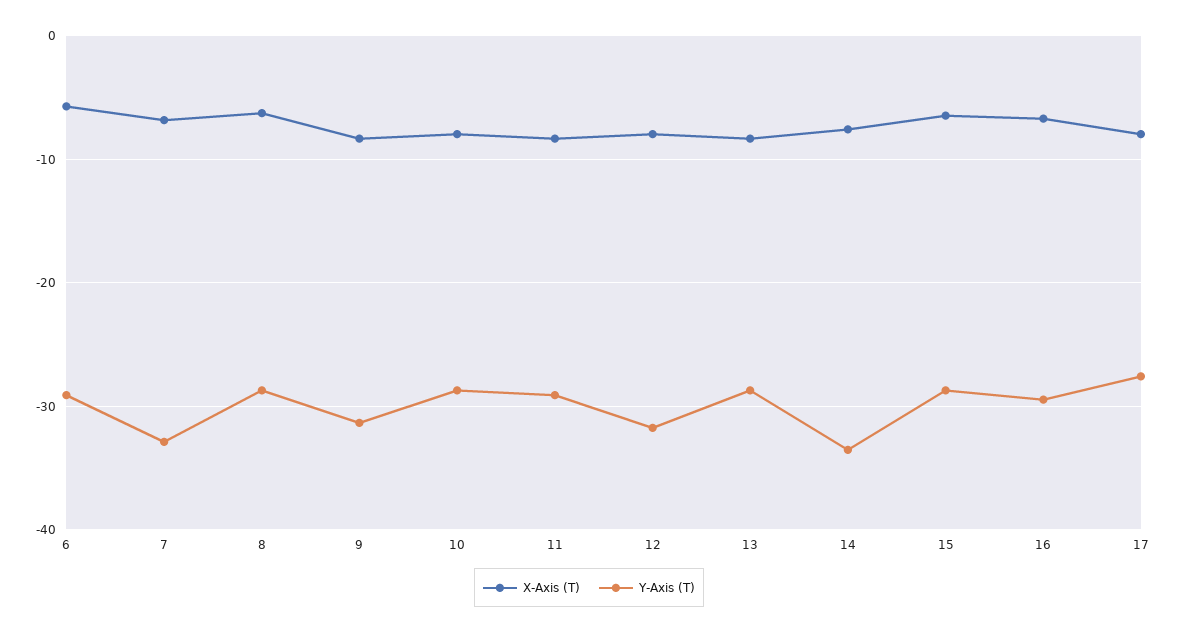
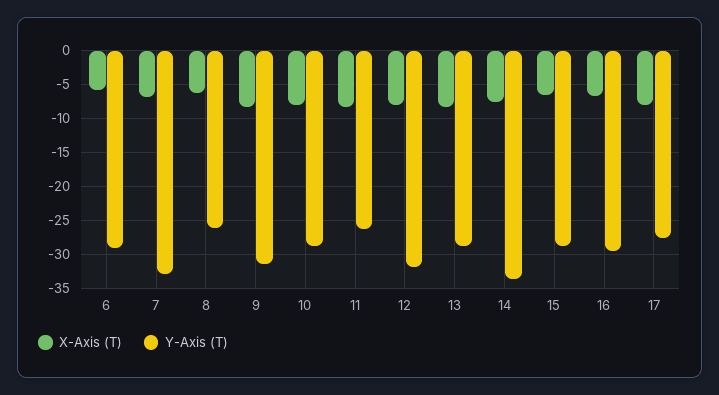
Y-Axis (T), 8: -29 -> -26
Y-Axis (T), 11: -29 -> -26

